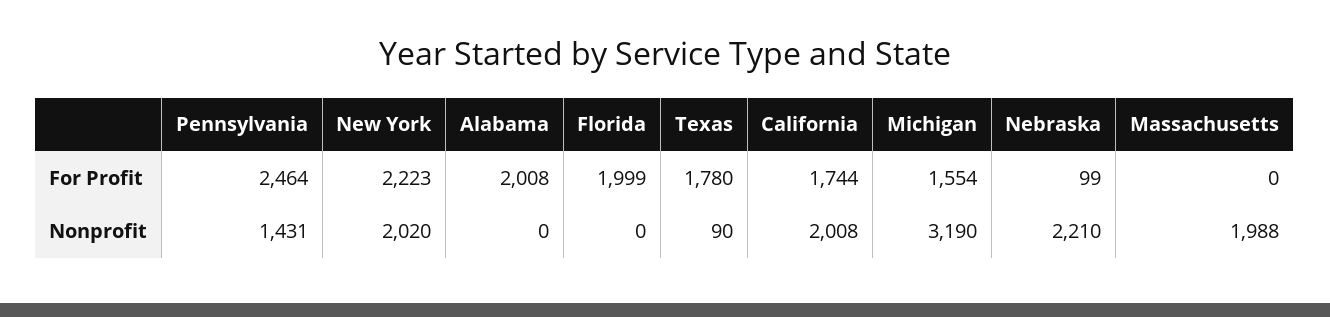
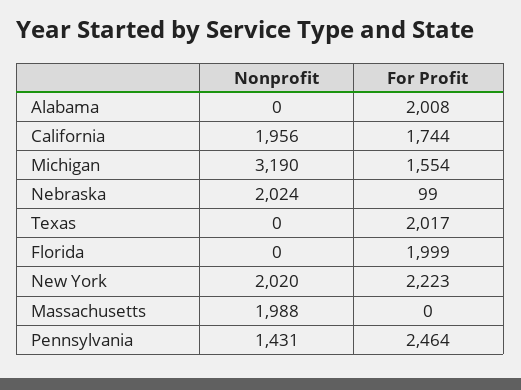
Texas, For Profit: 1780 -> 2017
Texas, Nonprofit: 90 -> 0
California, Nonprofit: 2008 -> 1956
Nebraska, Nonprofit: 2210 -> 2024

